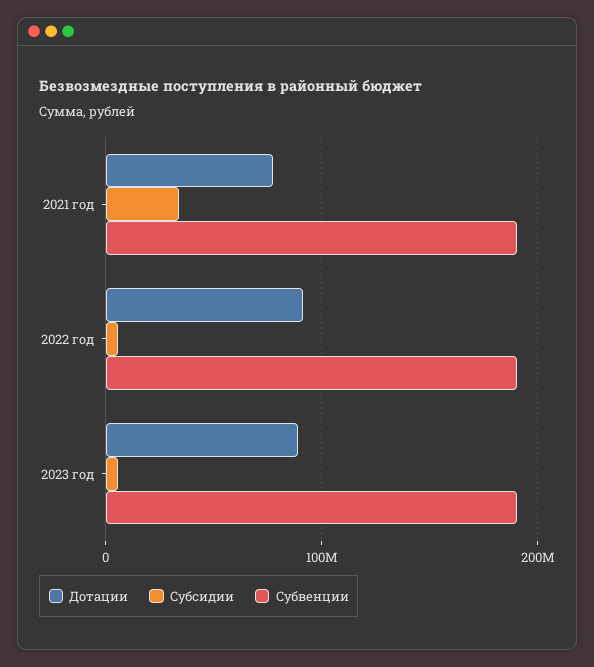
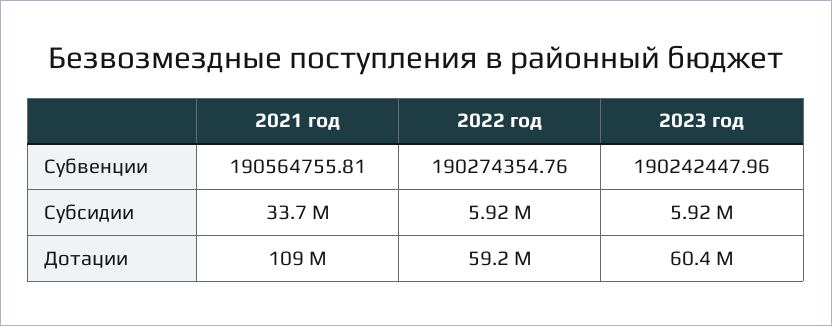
Дотации, 2021 год: 80000000 -> 109000000
Дотации, 2022 год: 90000000 -> 59200000
Дотации, 2023 год: 90000000 -> 60400000

